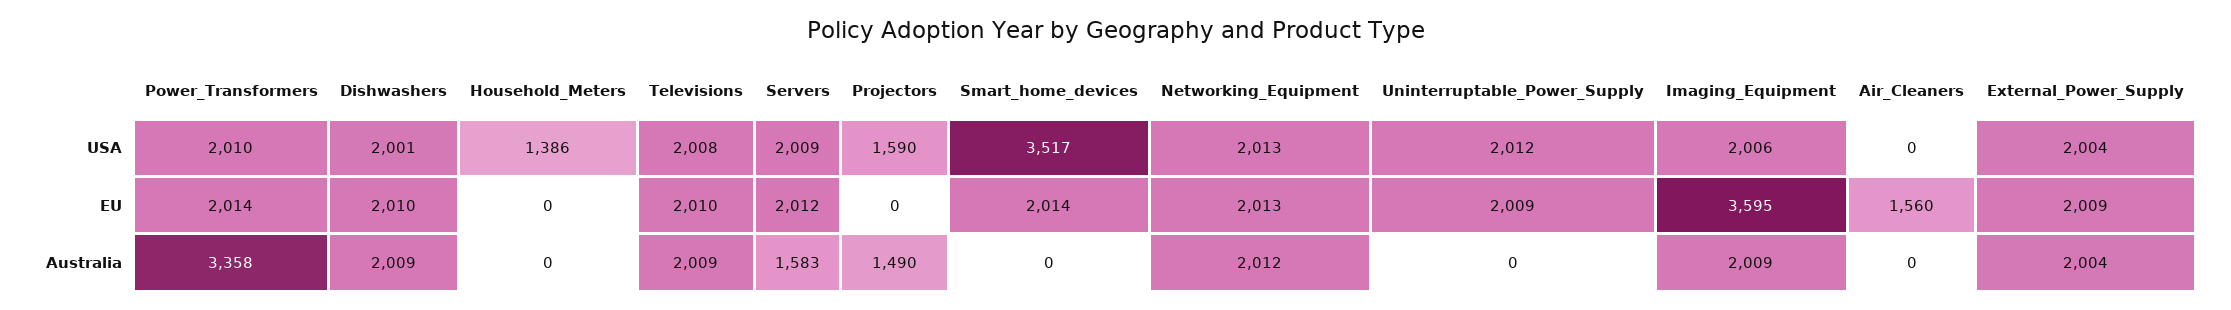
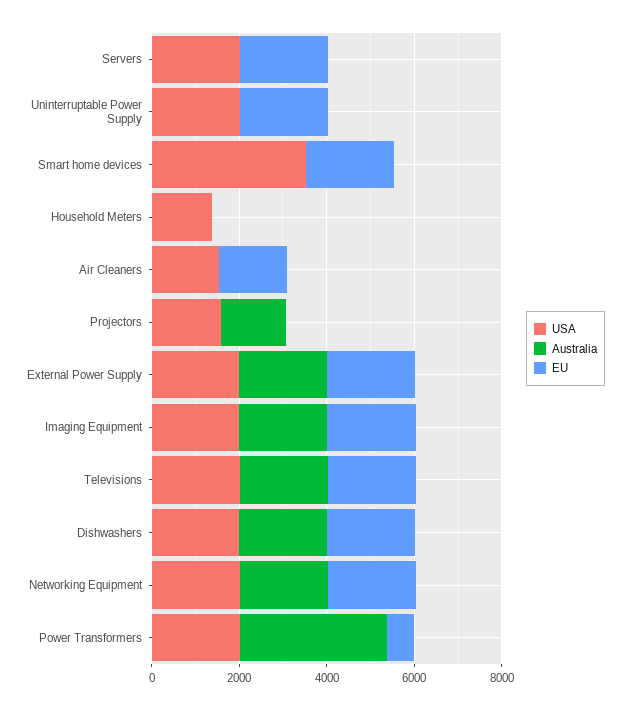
USA, Air_Cleaners: 0 -> 1500
EU, Power_Transformers: 2014 -> 500
EU, Imaging_Equipment: 3595 -> 2000
Australia, Servers: 1583 -> 0

